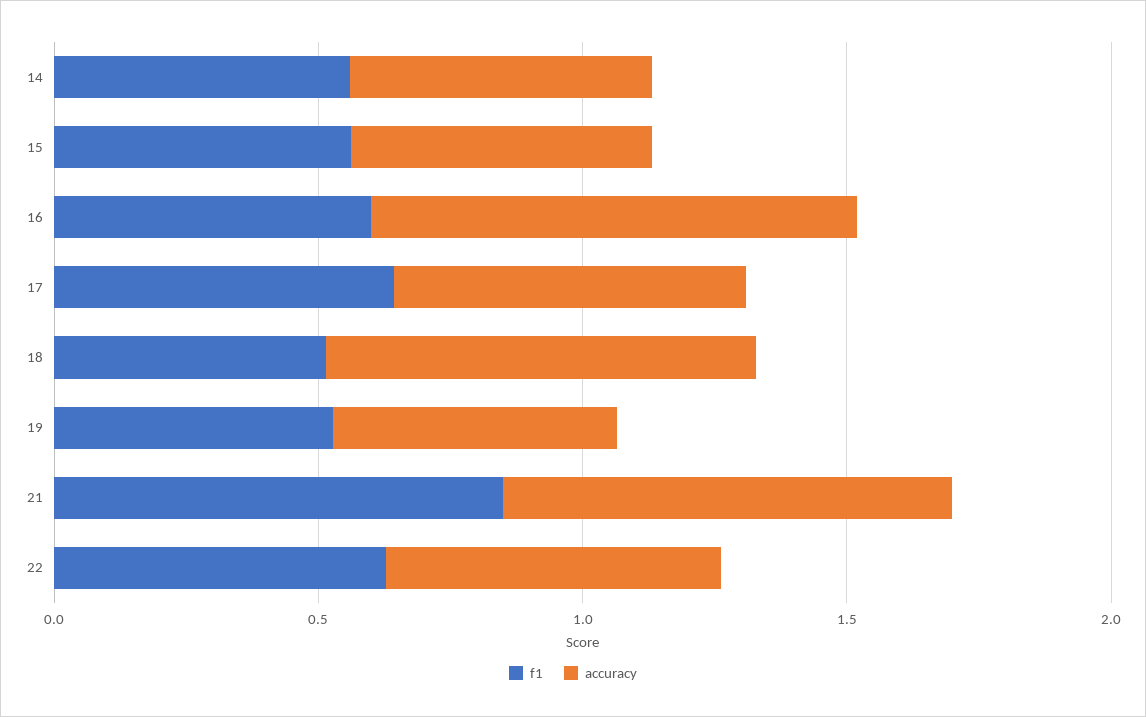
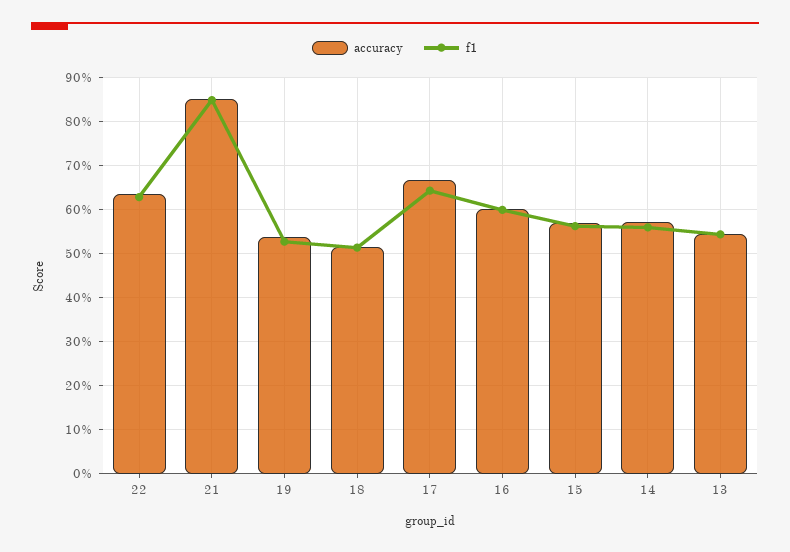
accuracy, 16: 0.9 -> 0.6
accuracy, 18: 0.8 -> 0.52
accuracy, 13: none -> 0.54
f1, 13: none -> 0.54

